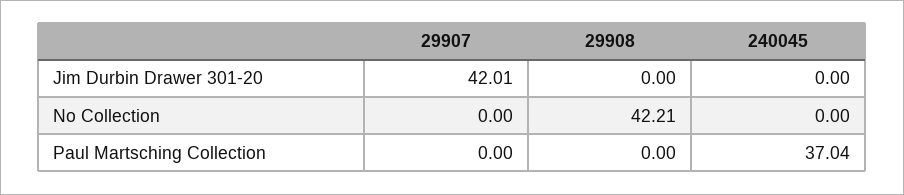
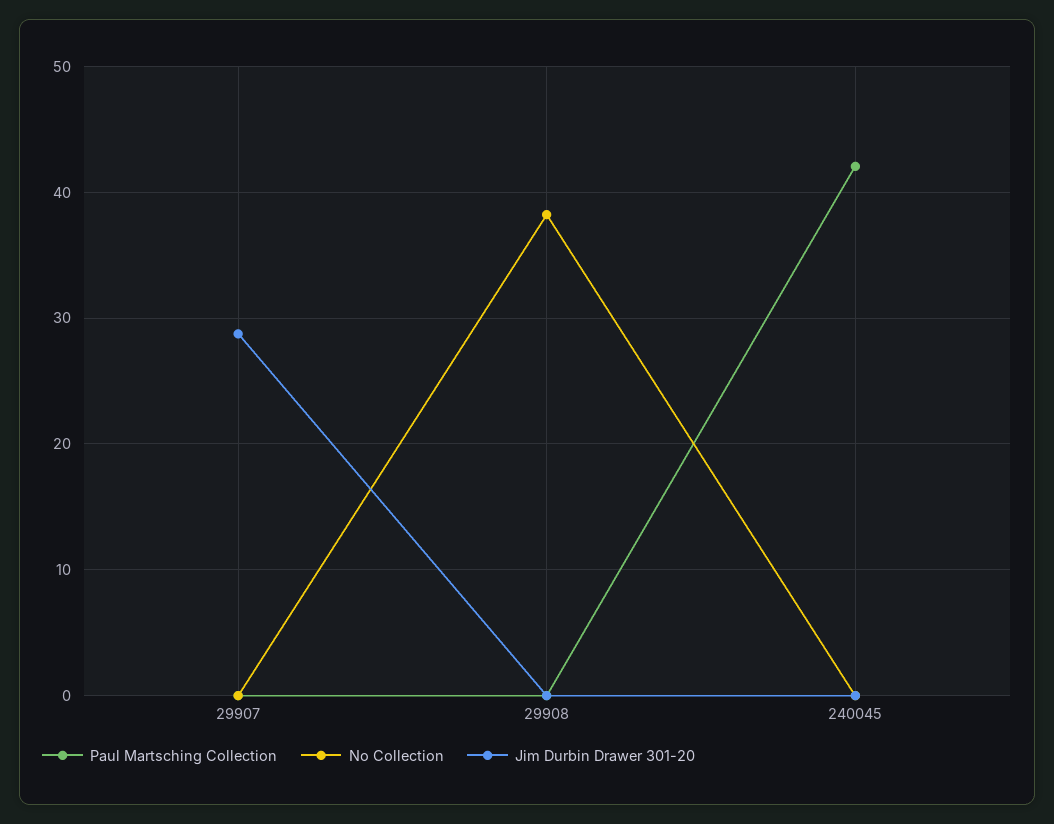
Jim Durbin Drawer 301-20, 29907: 42.01 -> 29
No Collection, 29908: 42.21 -> 38
Paul Martsching Collection, 240045: 37.04 -> 42

